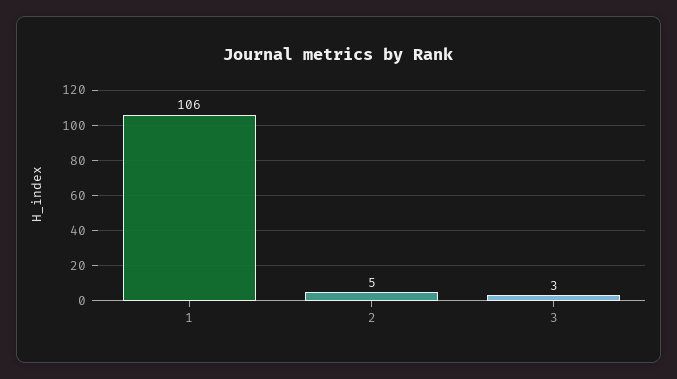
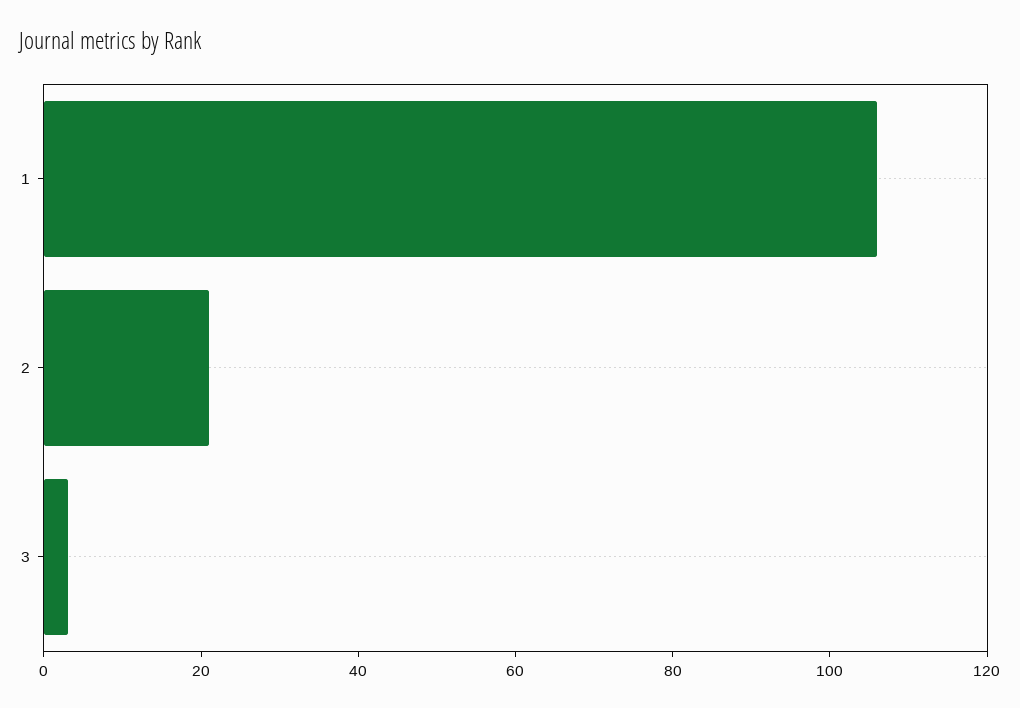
2: 5 -> 20

